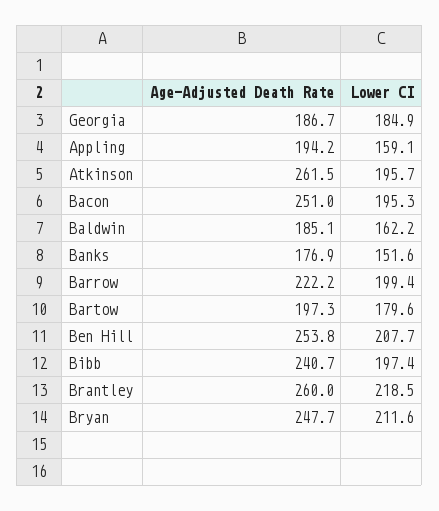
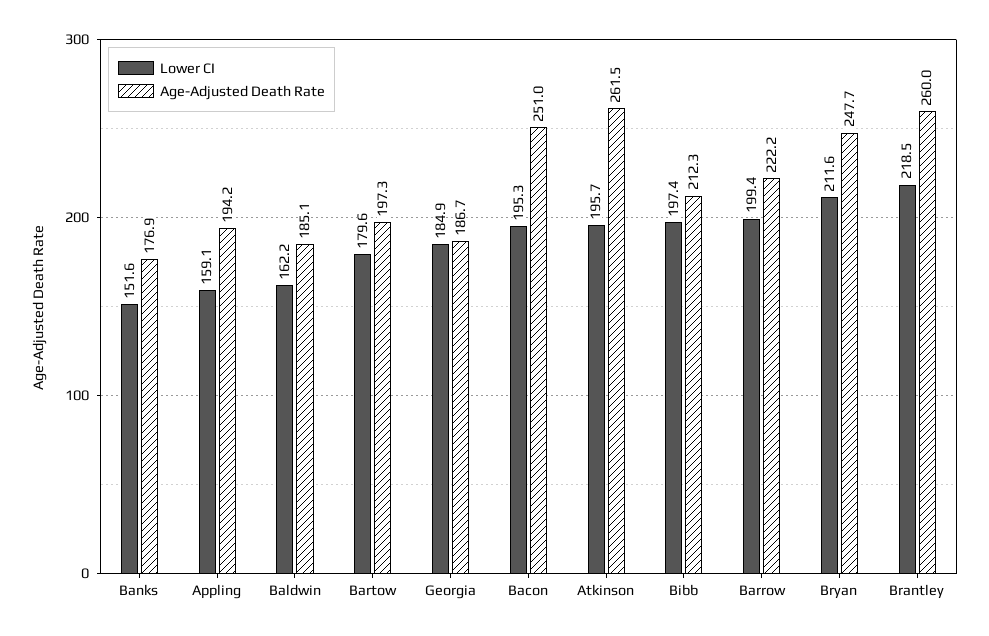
Age-Adjusted Death Rate, Ben Hill: 253.8 -> none
Lower CI, Ben Hill: 207.7 -> none
Age-Adjusted Death Rate, Bibb: 240.7 -> 212.3

